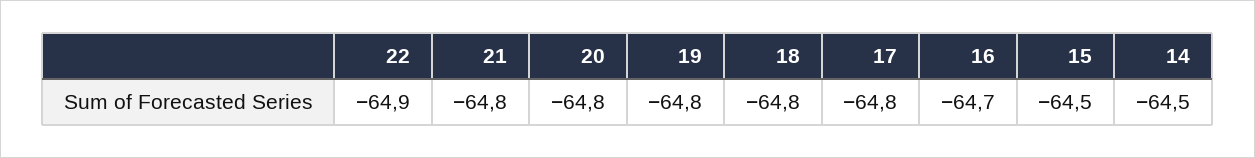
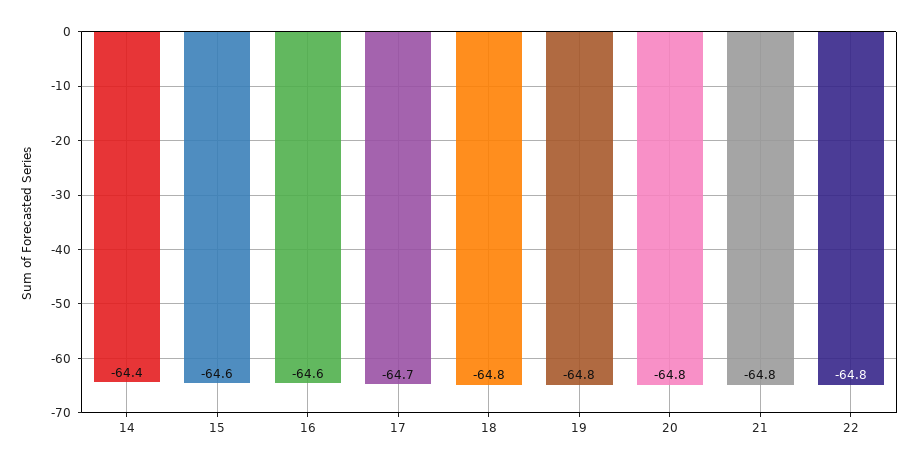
22: -64.9 -> -64.8
17: -64.8 -> -64.7
16: -64.7 -> -64.6
15: -64.5 -> -64.6
14: -64.5 -> -64.4

